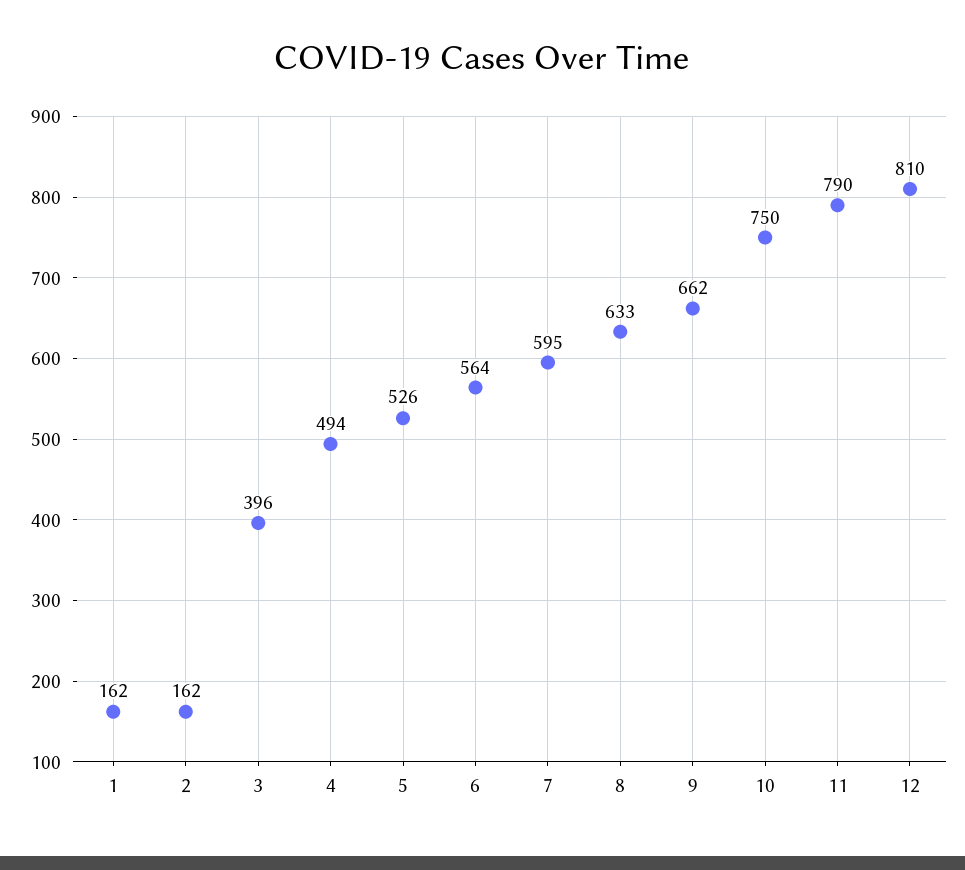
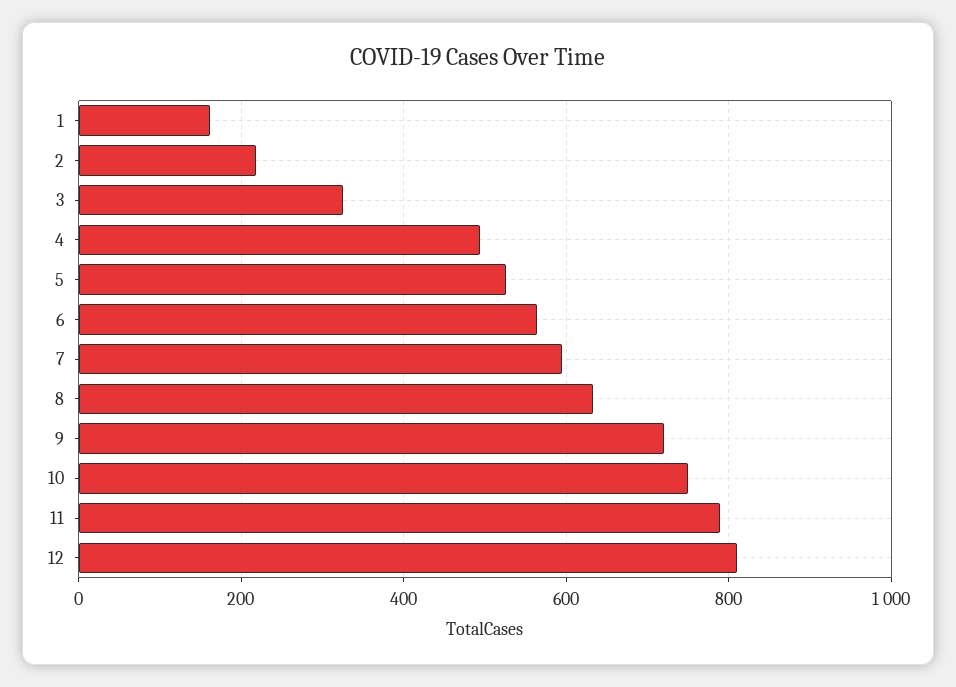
2: 162 -> 220
3: 396 -> 320
9: 662 -> 720

